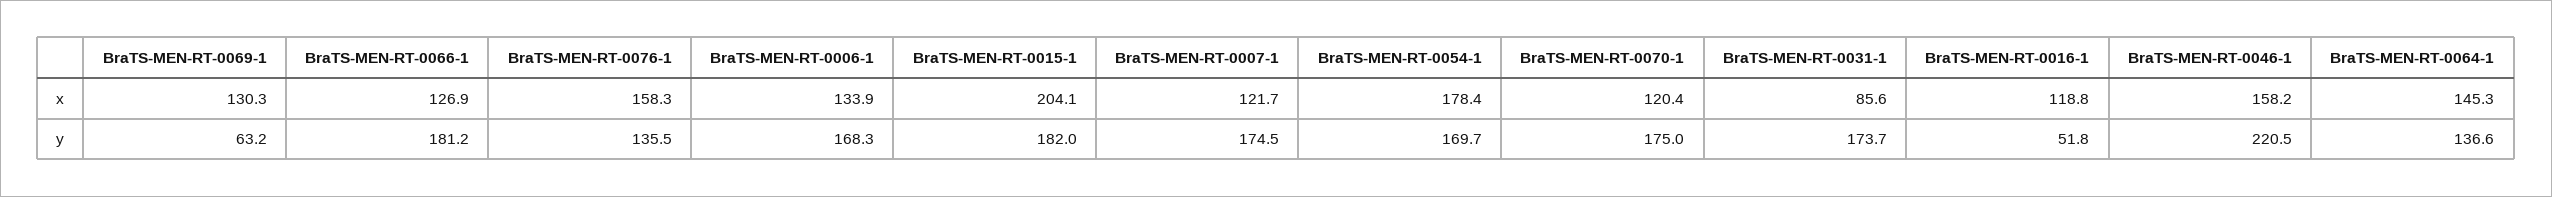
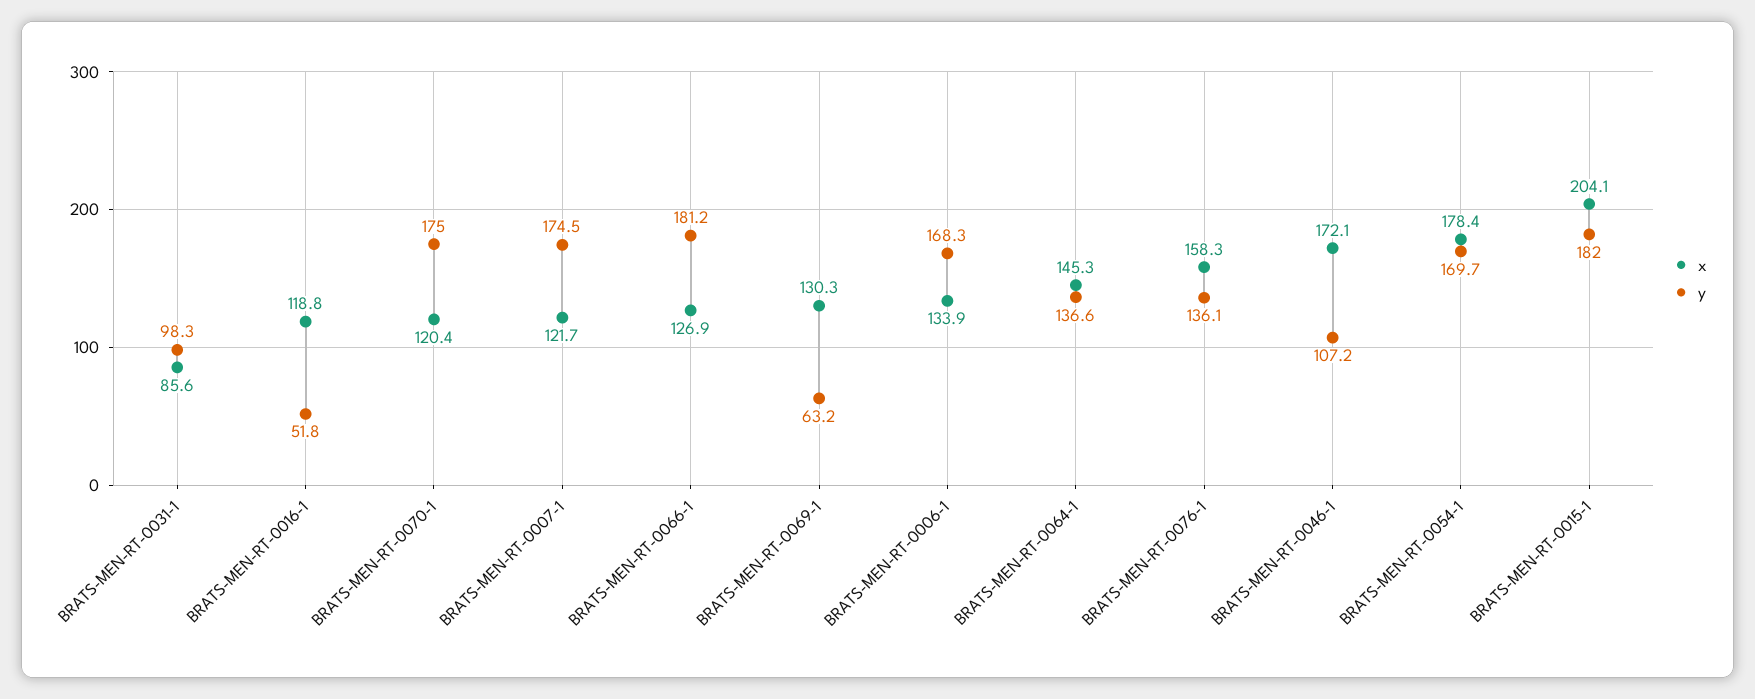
x, BraTS-MEN-RT-0046-1: 158.2 -> 172.1
y, BraTS-MEN-RT-0076-1: 135.5 -> 136.1
y, BraTS-MEN-RT-0031-1: 173.7 -> 98.3
y, BraTS-MEN-RT-0046-1: 220.5 -> 107.2

